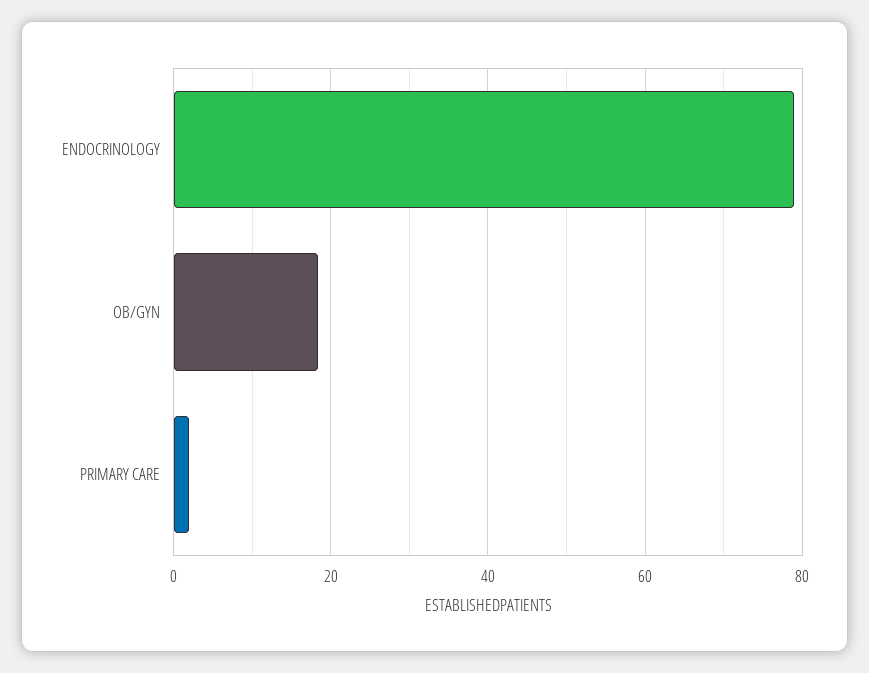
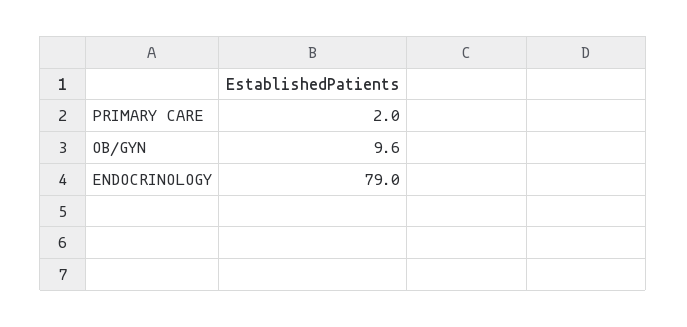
OB/GYN: 18 -> 9.6

